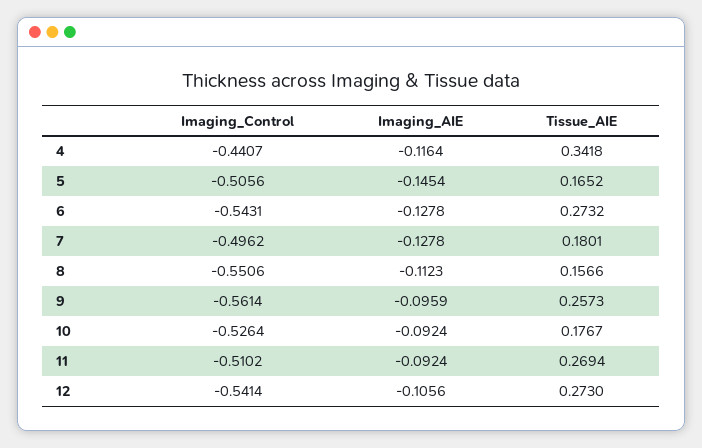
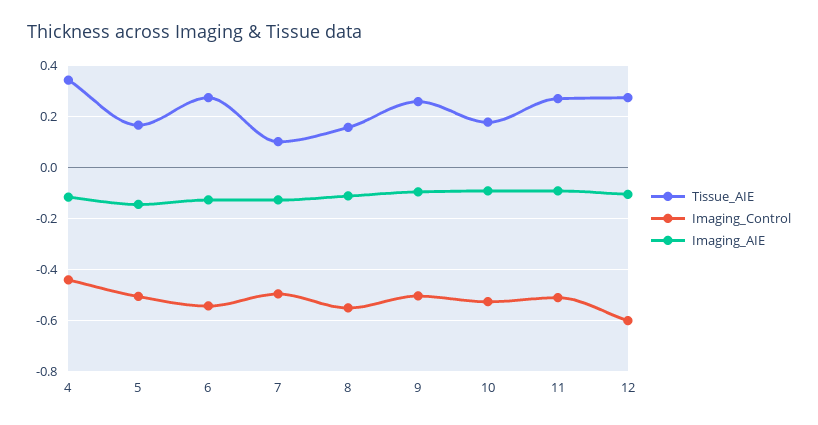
Tissue_AIE, 7: 0.1801 -> 0.1
Imaging_Control, 9: -0.5614 -> -0.5
Imaging_Control, 12: -0.5414 -> -0.6

